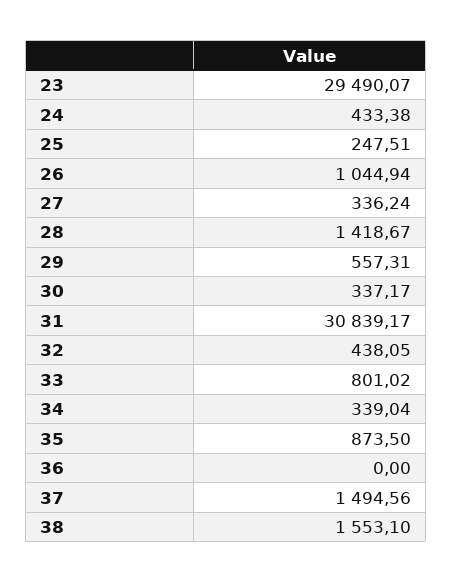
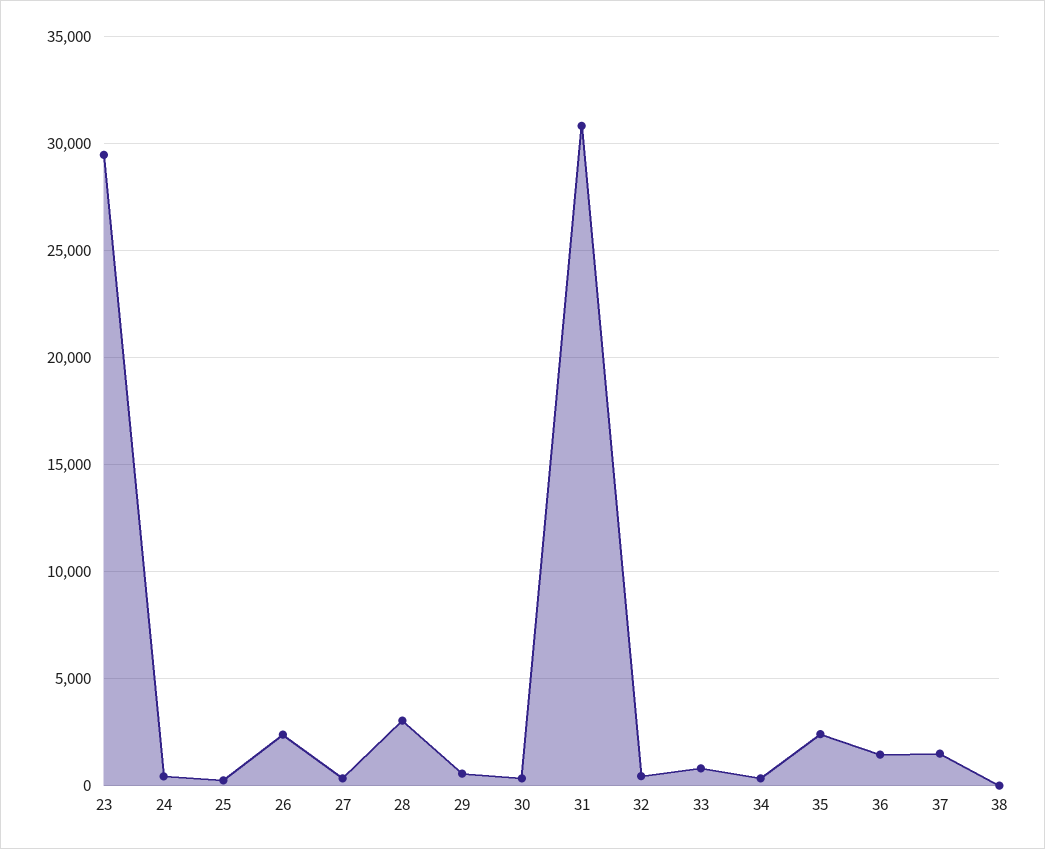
26: 1044.94 -> 2500
28: 1418.67 -> 3000
35: 873.5 -> 2500
36: 0 -> 1500
38: 1553.1 -> 0

